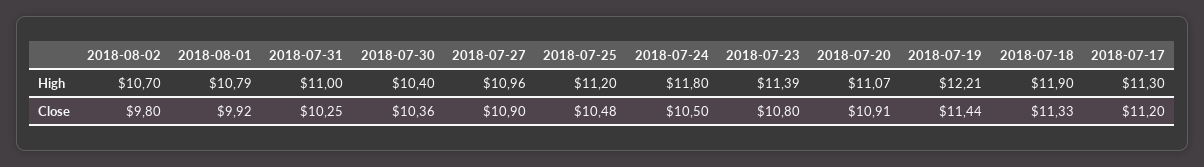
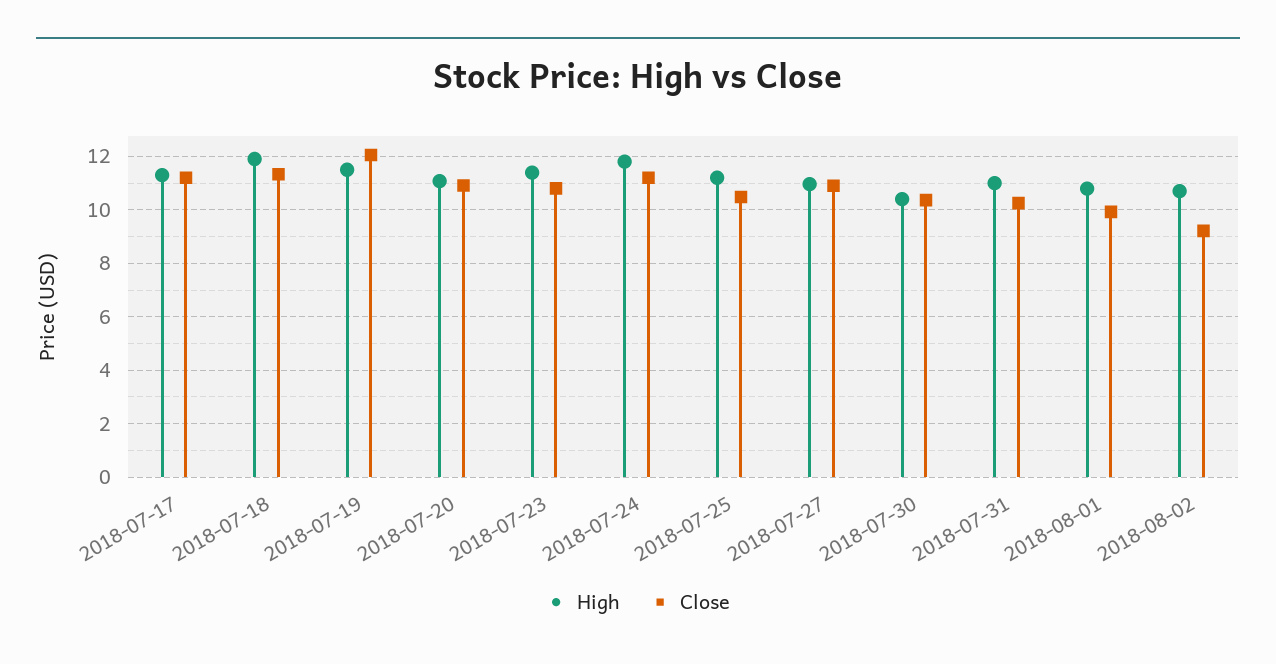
High, 2018-07-19: 12.21 -> 11.5
Close, 2018-08-02: 9.8 -> 9.25
Close, 2018-07-24: 10.5 -> 11.25
Close, 2018-07-19: 11.44 -> 12

